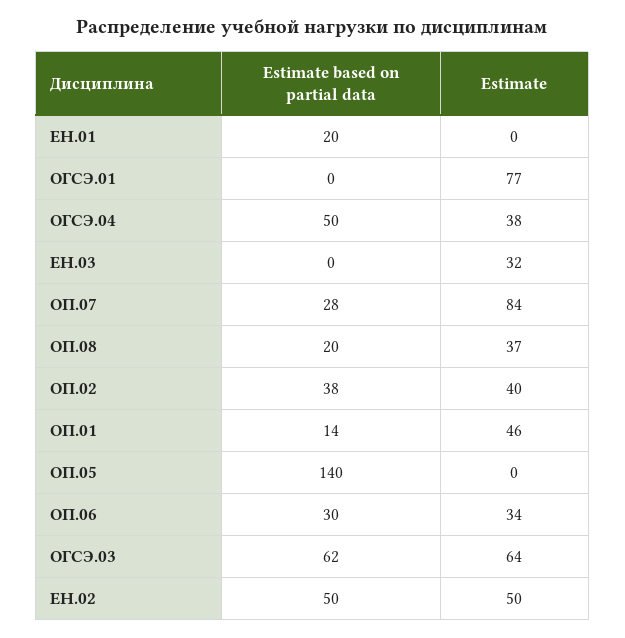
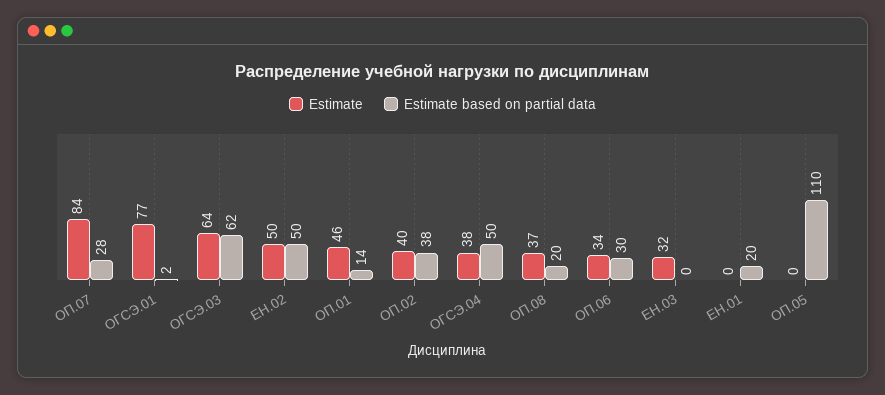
Estimate based on partial data, ОГСЭ.01: 0 -> 2
Estimate based on partial data, ОП.05: 140 -> 110

